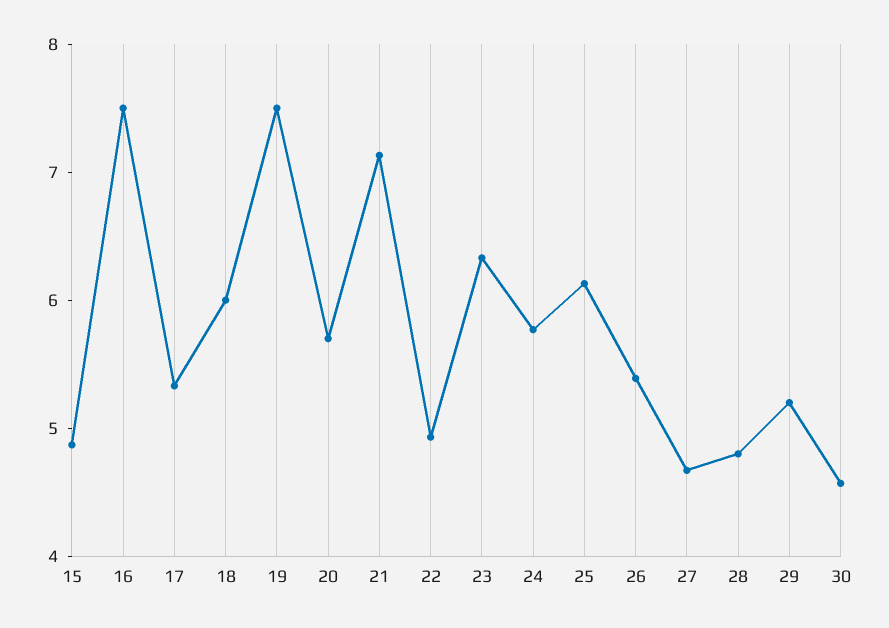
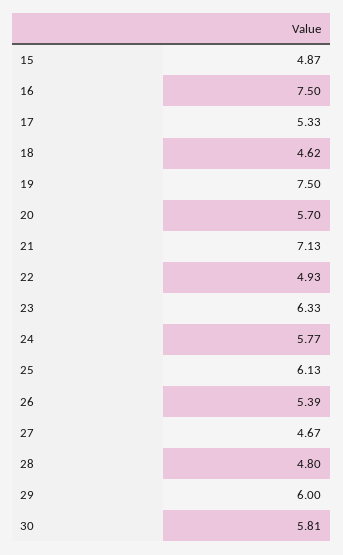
18: 6 -> 4.62
29: 5.2 -> 6
30: 4.6 -> 5.81

